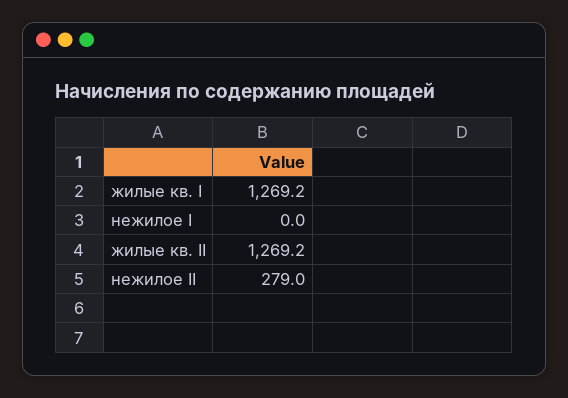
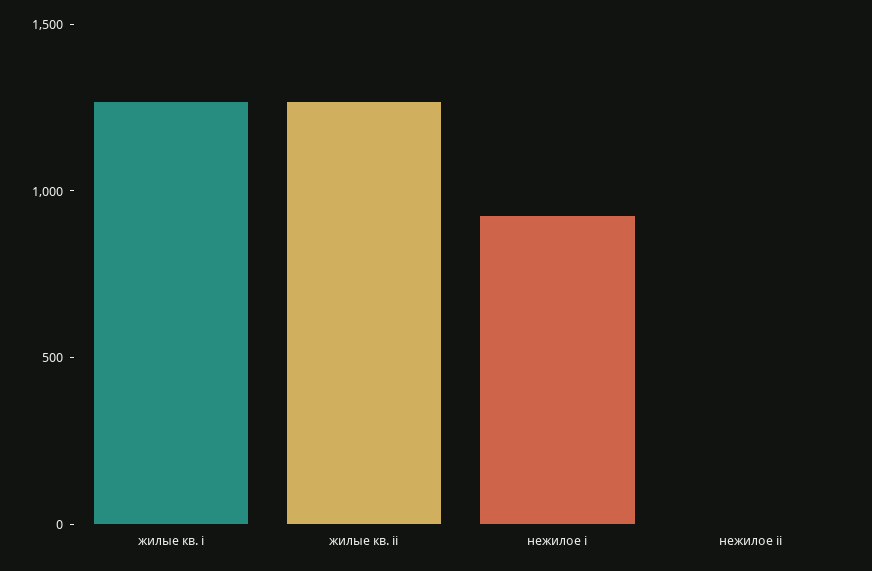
нежилое I: 0 -> 900
нежилое II: 279 -> 0

